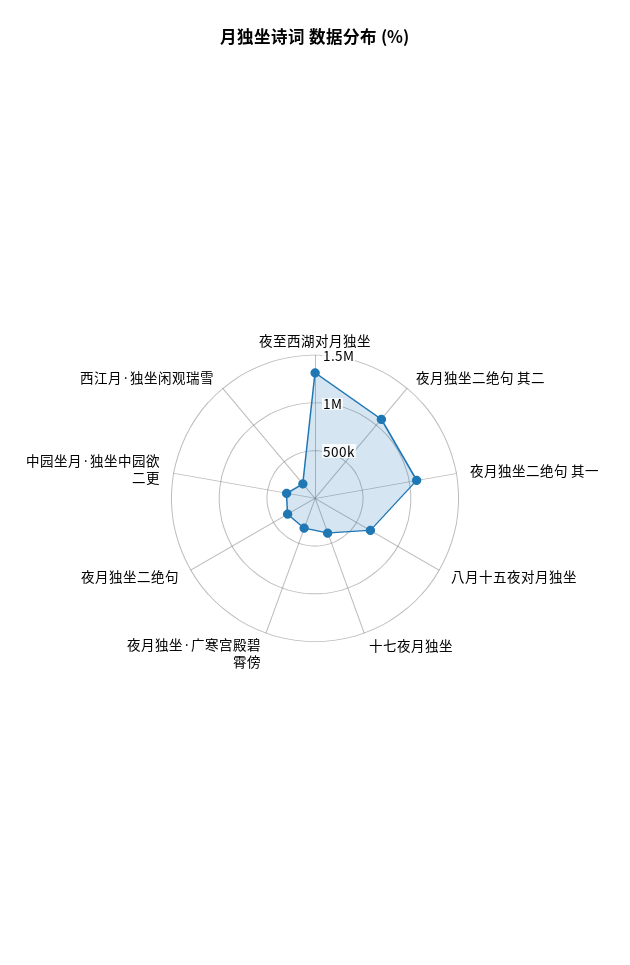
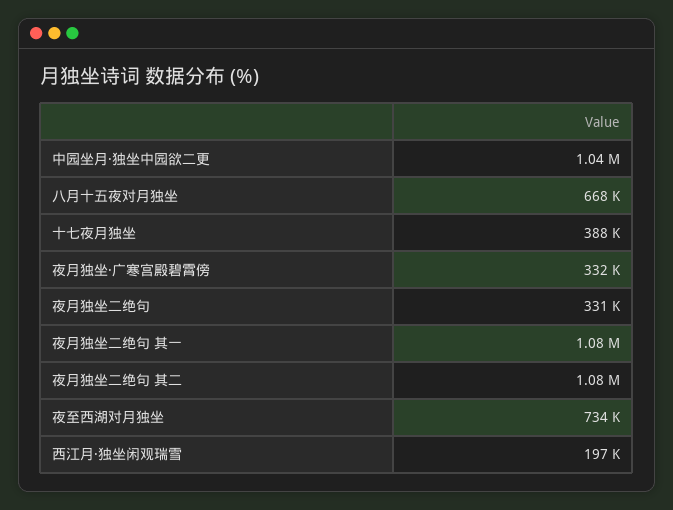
夜至西湖对月独坐: 1300000 -> 734000
中园坐月·独坐中园欲二更: 300000 -> 1040000

